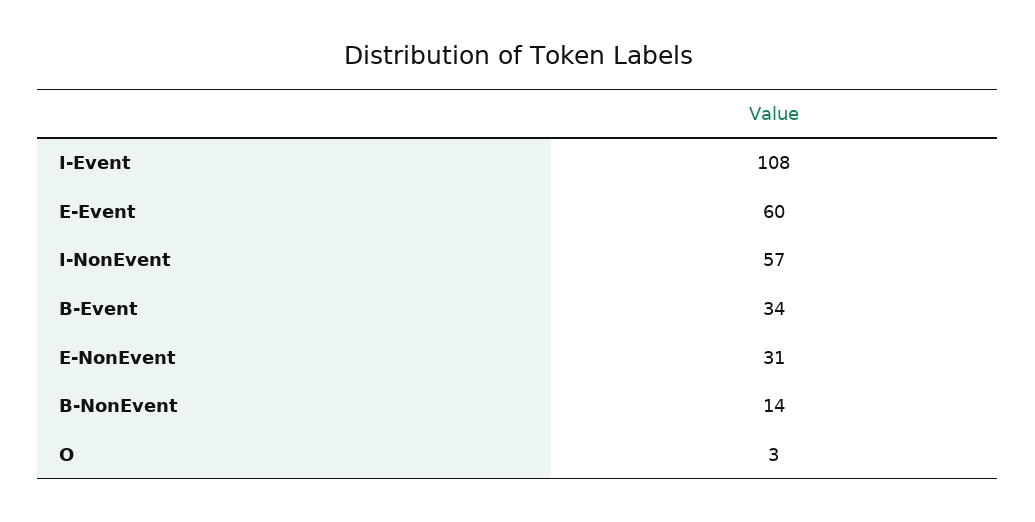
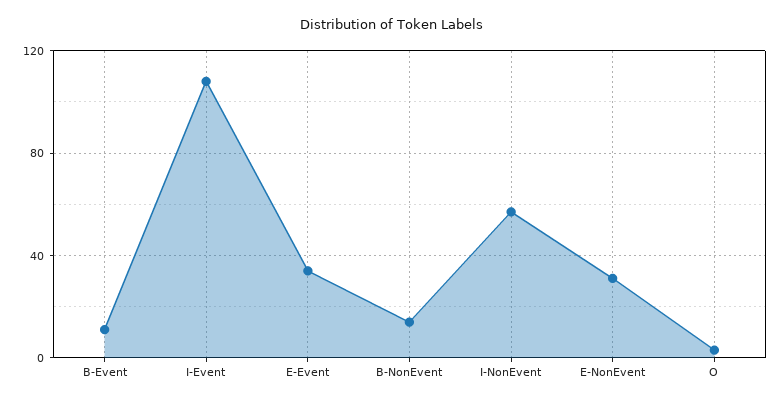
E-Event: 60 -> 35
B-Event: 34 -> 10

